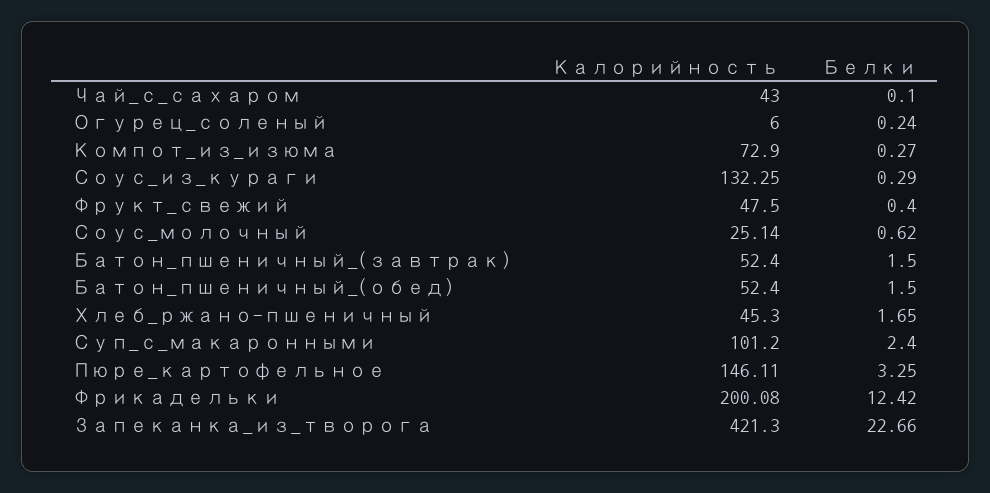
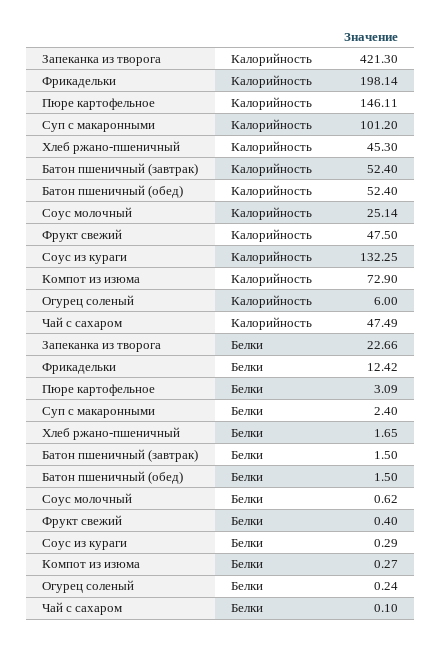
Калорийность, Чай_с_сахаром: 43 -> 47.49
Белки, Пюре_картофельное: 3.25 -> 3.09
Калорийность, Фрикадельки: 200.08 -> 198.14

